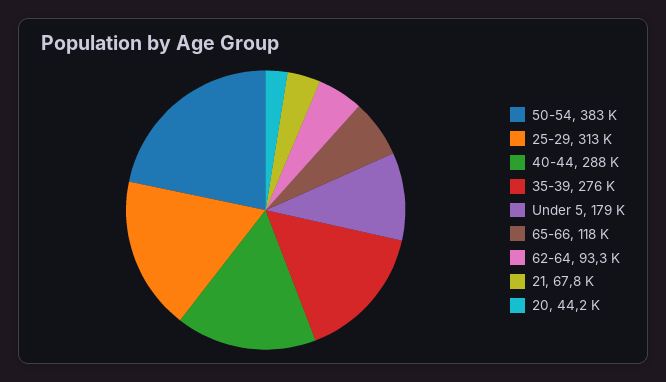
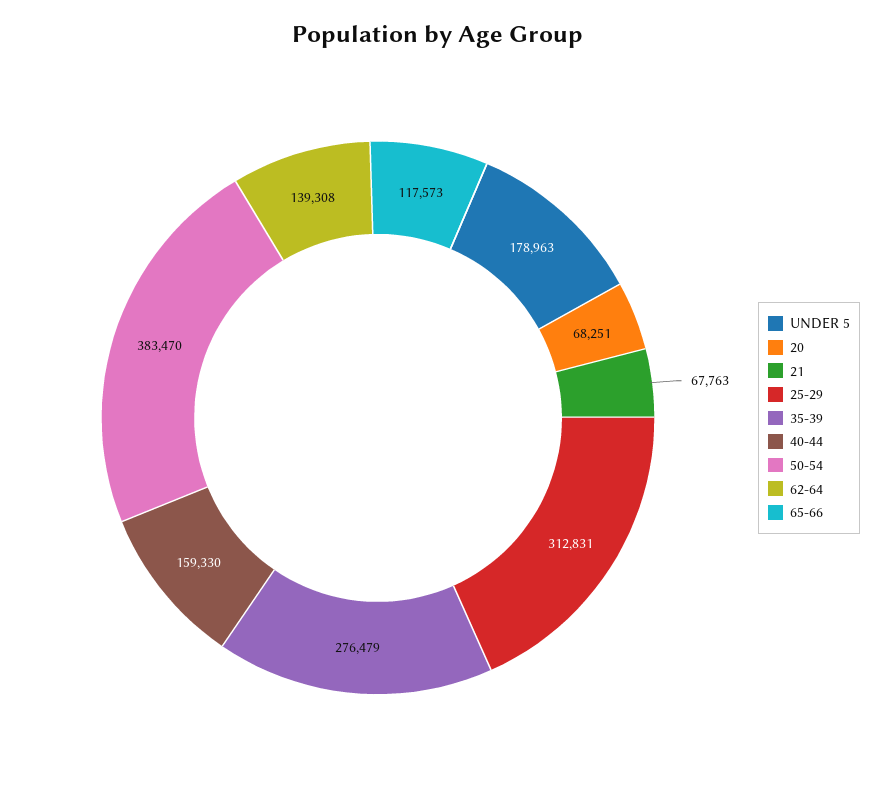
40-44: 288000 -> 159330
62-64: 93300 -> 139308
20: 44200 -> 68251

